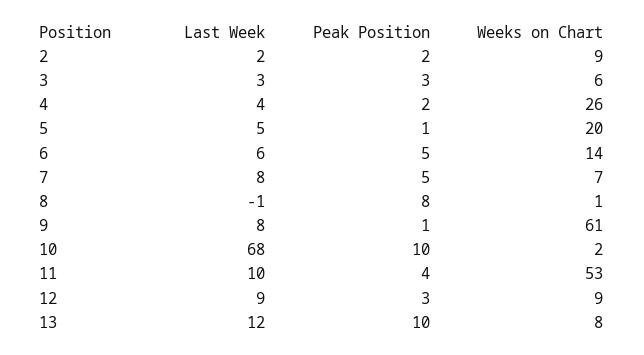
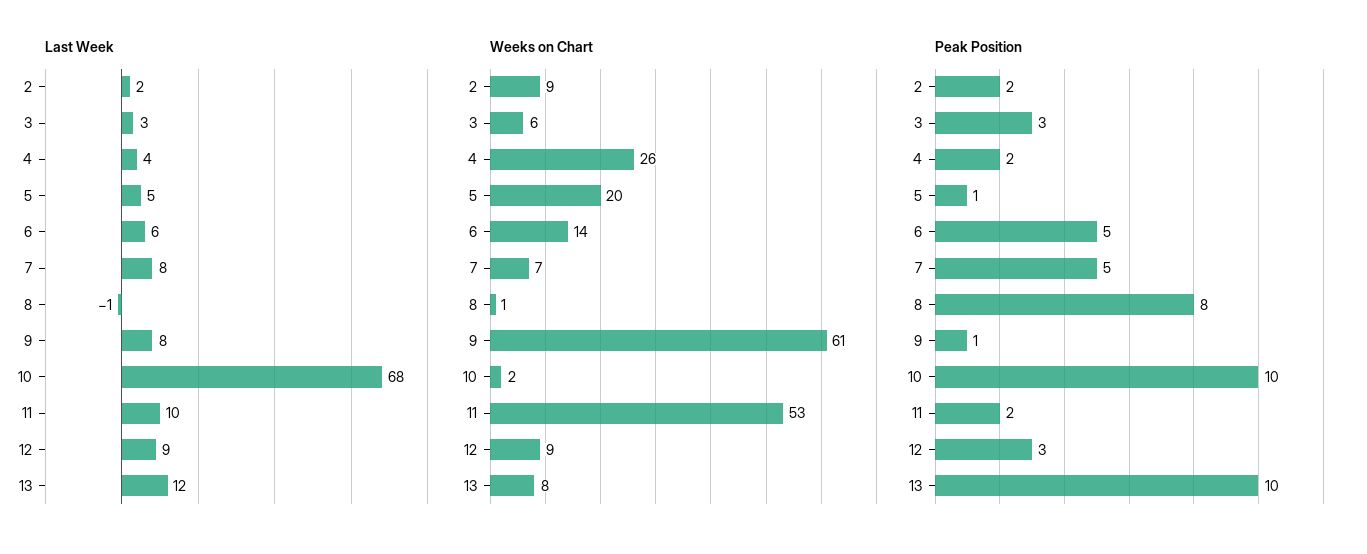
Peak Position, 11: 4 -> 2

